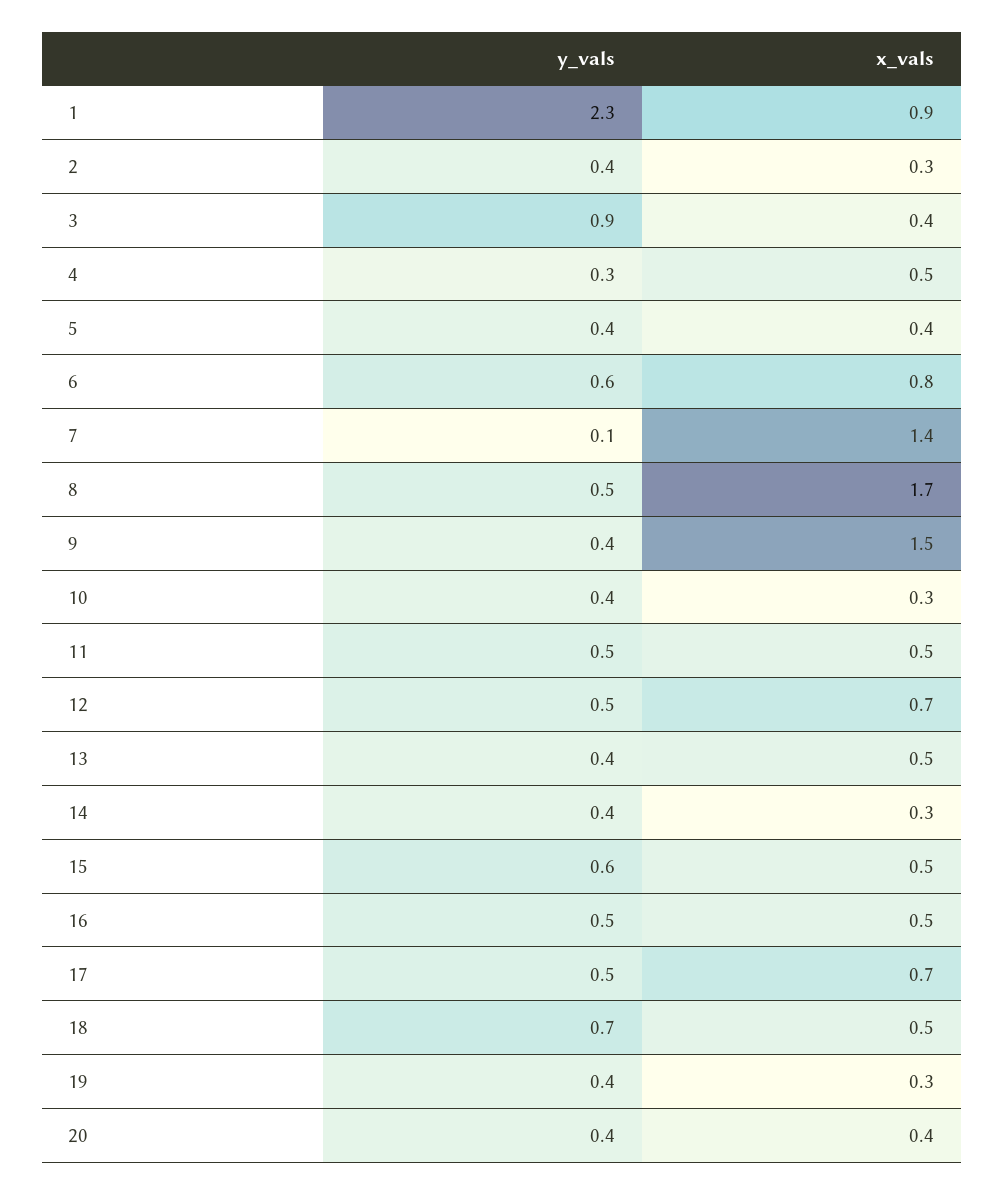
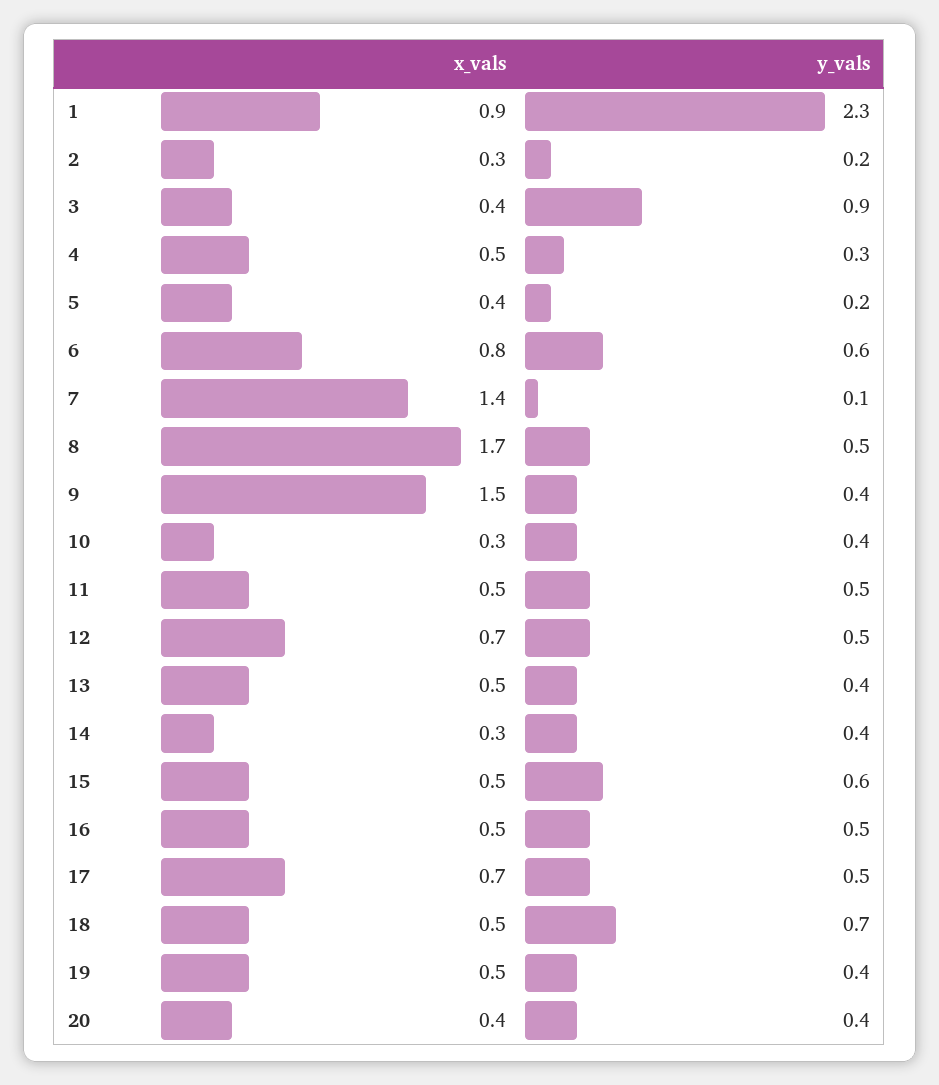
y_vals, 2: 0.4 -> 0.2
y_vals, 5: 0.4 -> 0.2
x_vals, 19: 0.3 -> 0.5

